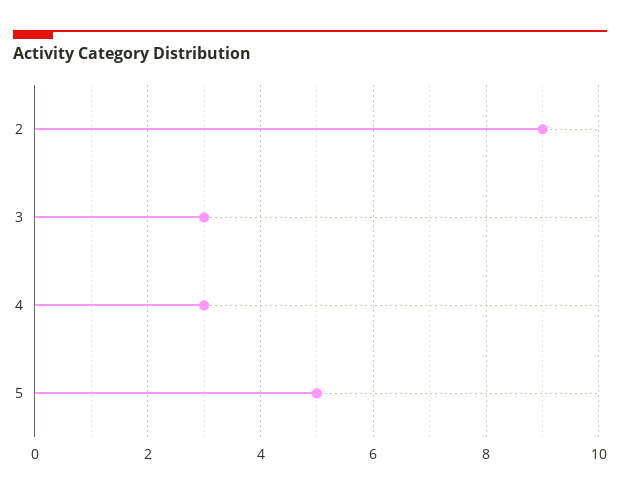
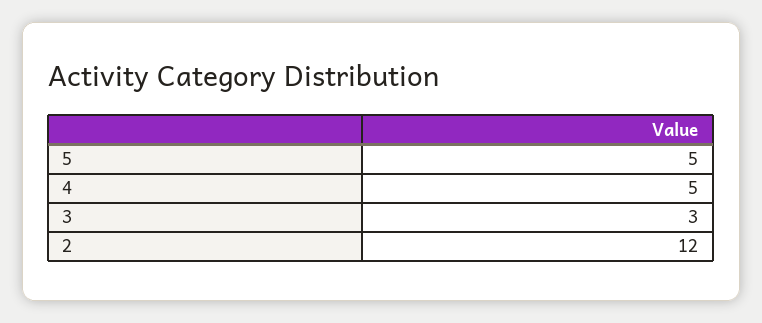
2: 9 -> 12
4: 3 -> 5

